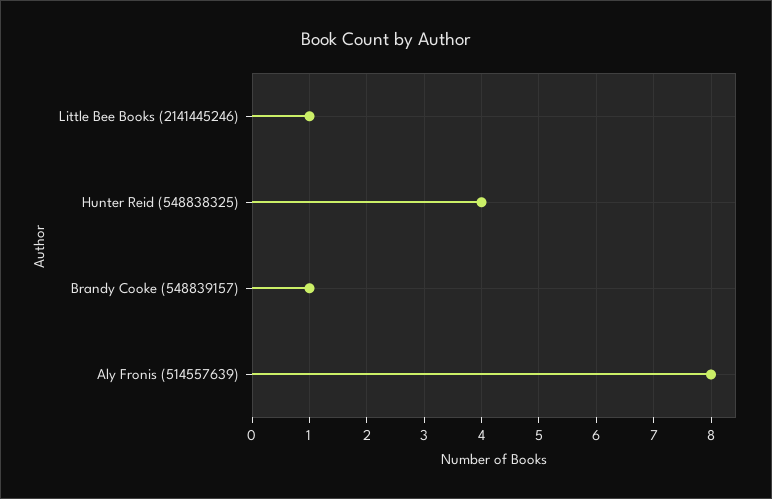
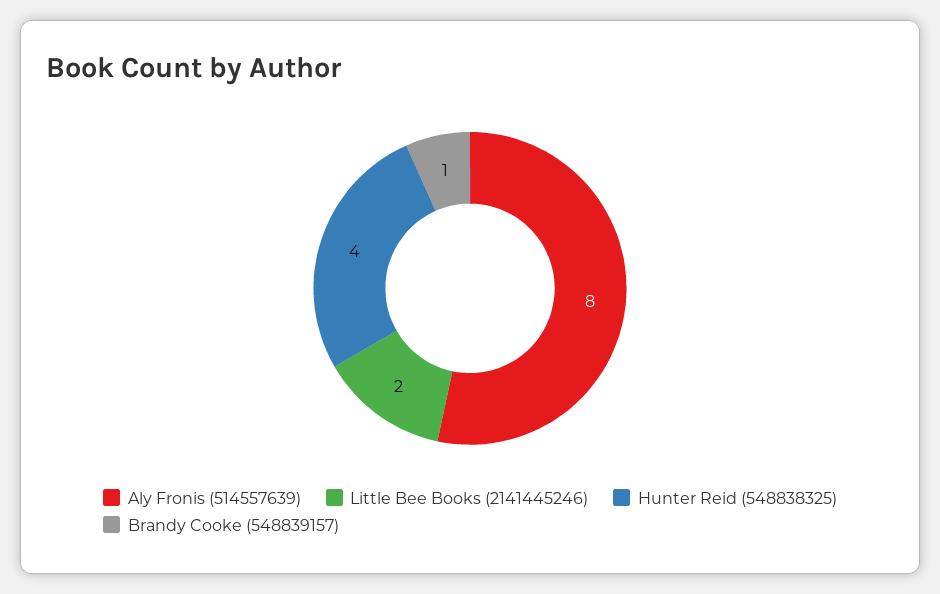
Little Bee Books (2141445246): 1 -> 2

